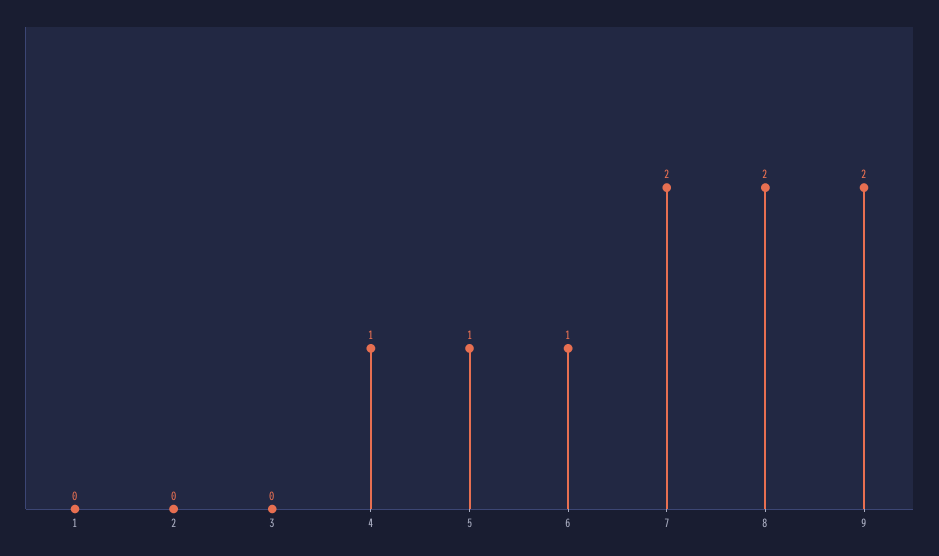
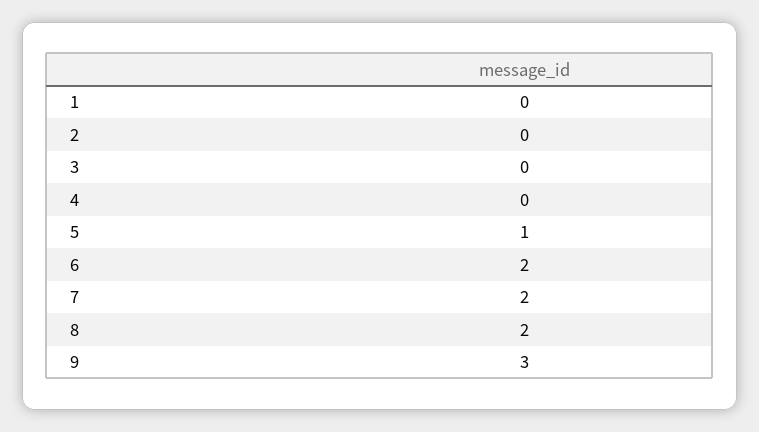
4: 1 -> 0
6: 1 -> 2
9: 2 -> 3

